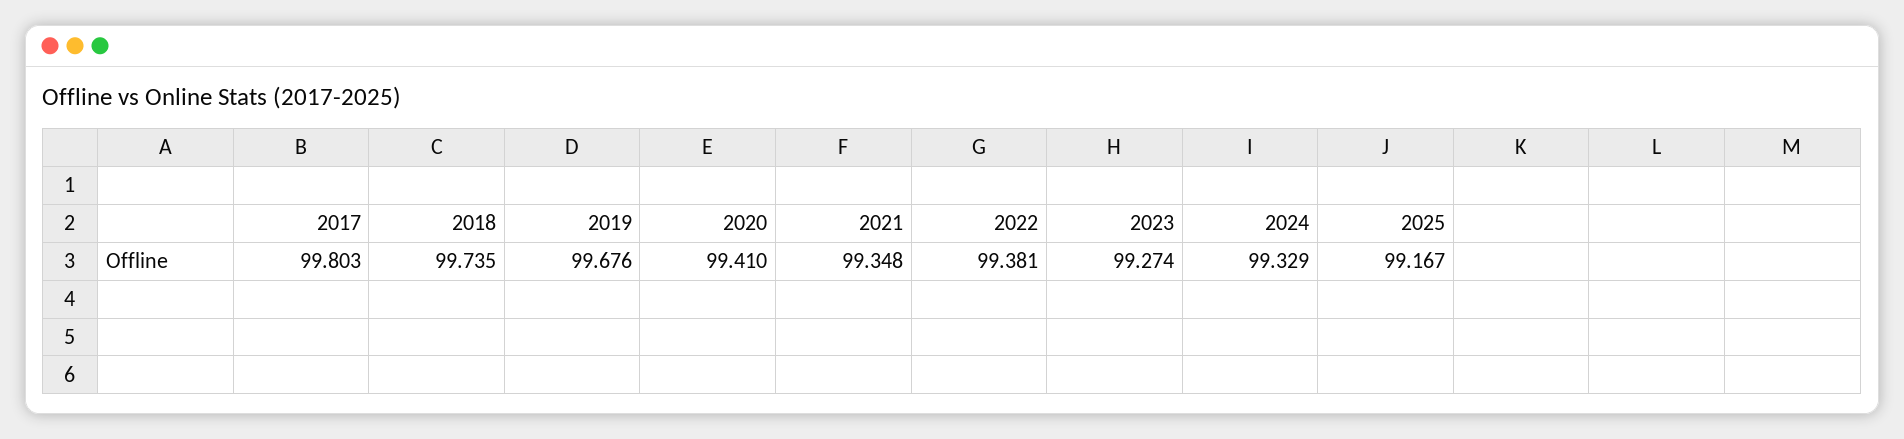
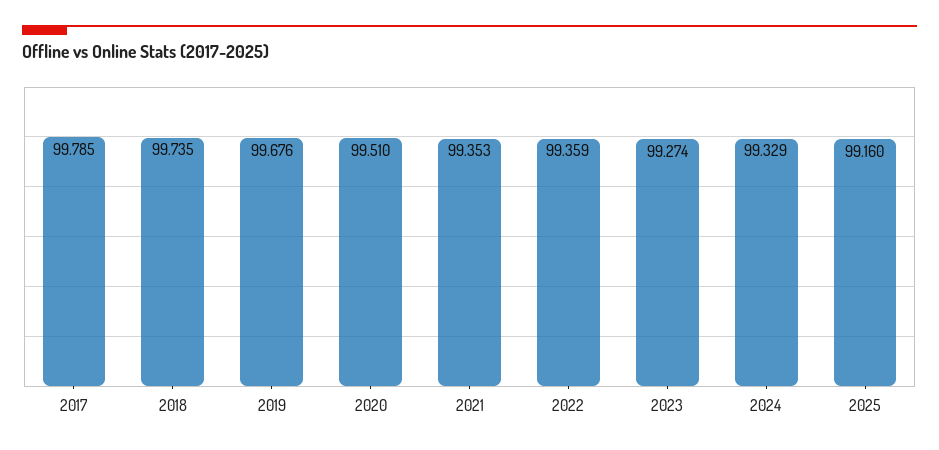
2017: 99.803 -> 99.785
2020: 99.41 -> 99.51
2021: 99.348 -> 99.353
2022: 99.381 -> 99.359
2025: 99.167 -> 99.16

